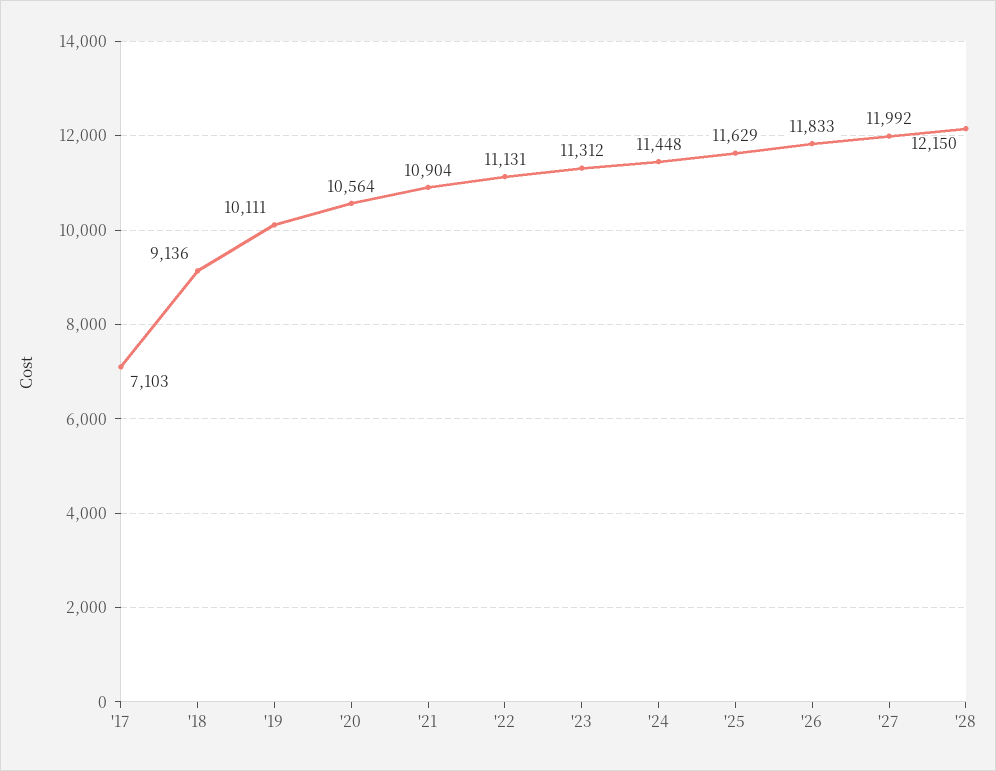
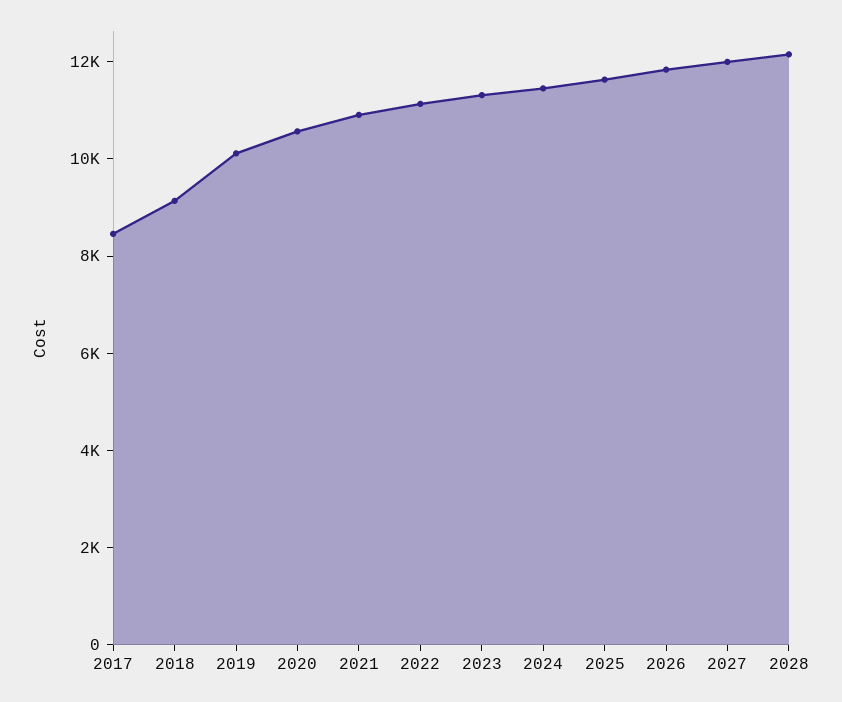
'17: 7103 -> 8500

